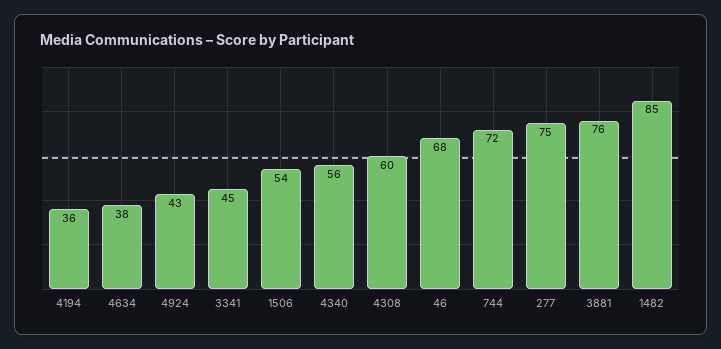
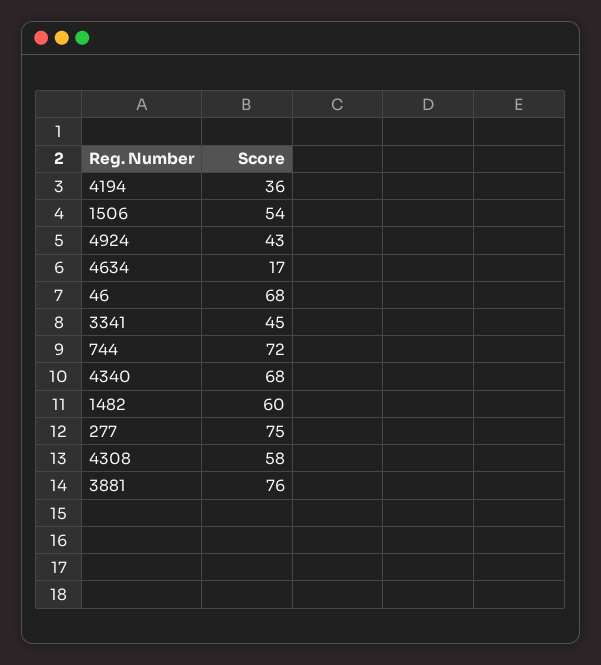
4634: 38 -> 17
4340: 56 -> 68
4308: 60 -> 58
1482: 85 -> 60

